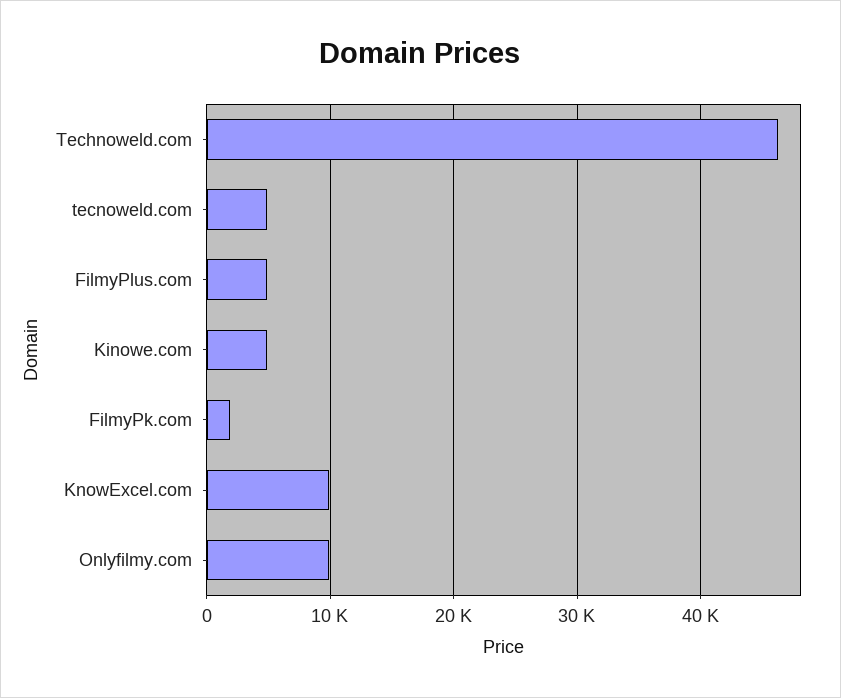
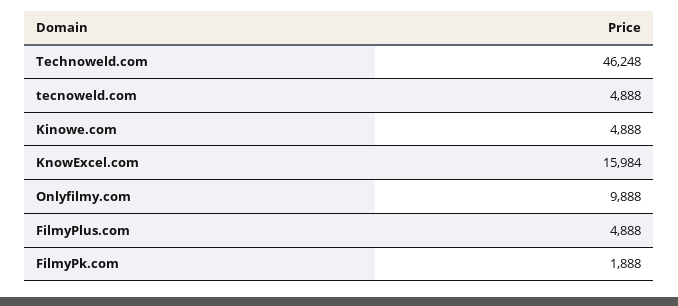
KnowExcel.com: 10000 -> 15984

